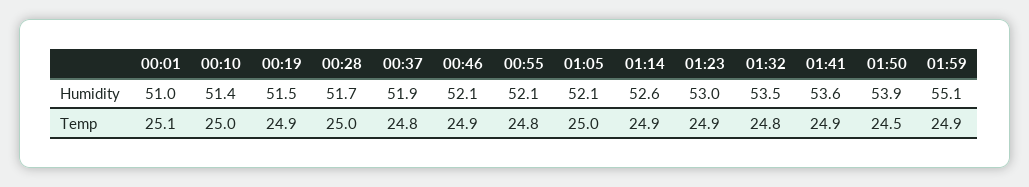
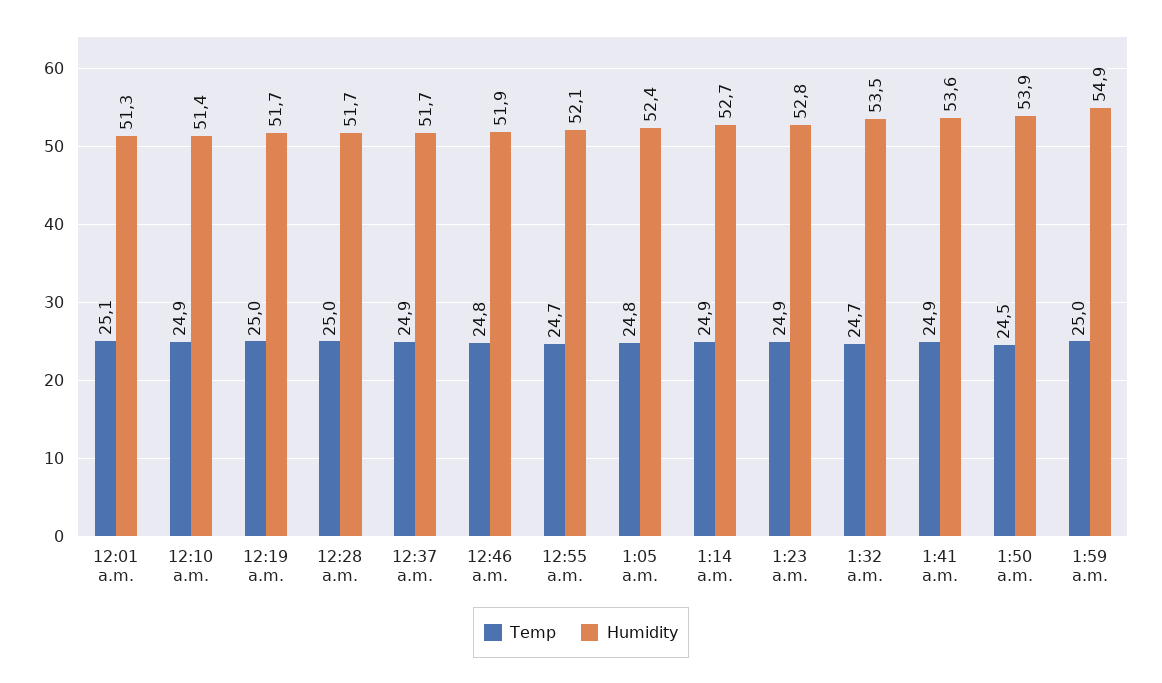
Humidity, 00:01: 51 -> 51.3
Humidity, 00:19: 51.5 -> 51.7
Humidity, 00:37: 51.9 -> 51.7
Humidity, 00:46: 52.1 -> 51.9
Humidity, 01:05: 52.1 -> 52.4
Humidity, 01:14: 52.6 -> 52.7
Humidity, 01:23: 53 -> 52.8
Humidity, 01:59: 55.1 -> 54.9
Temp, 00:10: 25 -> 24.9
Temp, 00:19: 24.9 -> 25
Temp, 00:37: 24.8 -> 24.9
Temp, 00:46: 24.9 -> 24.8
Temp, 00:55: 24.8 -> 24.7
Temp, 01:05: 25 -> 24.8
Temp, 01:32: 24.8 -> 24.7
Temp, 01:59: 24.9 -> 25

